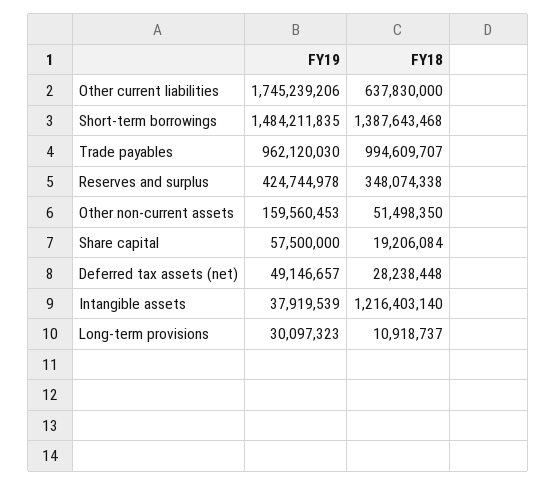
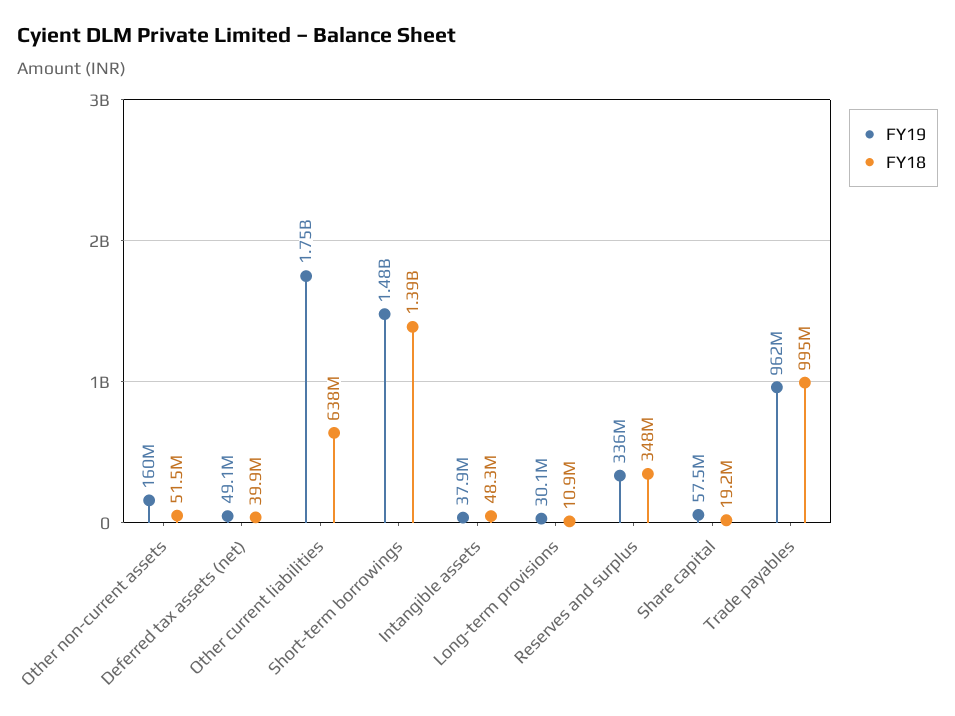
FY19, Reserves and surplus: 424744978 -> 336000000
FY18, Deferred tax assets (net): 28238448 -> 39900000
FY18, Intangible assets: 1216403140 -> 48300000

